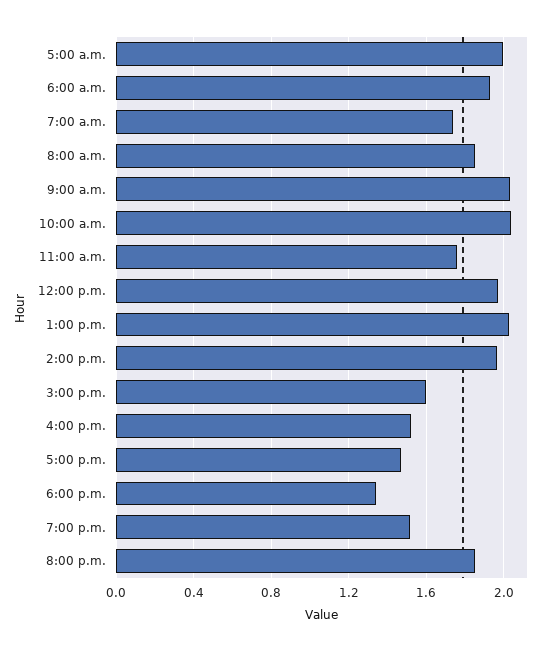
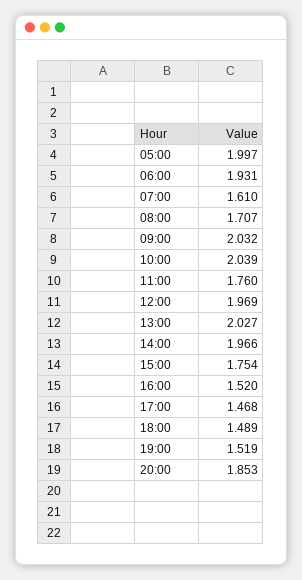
7:00 a.m.: 1.75 -> 1.61
8:00 a.m.: 1.85 -> 1.707
3:00 p.m.: 1.6 -> 1.754
6:00 p.m.: 1.35 -> 1.489

